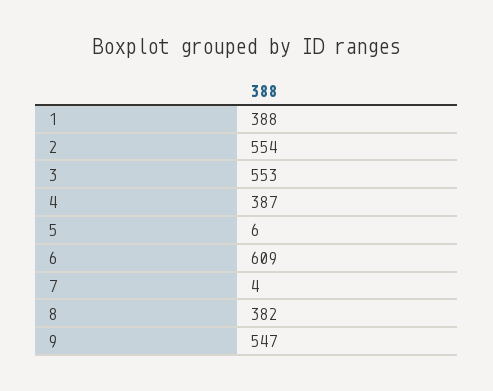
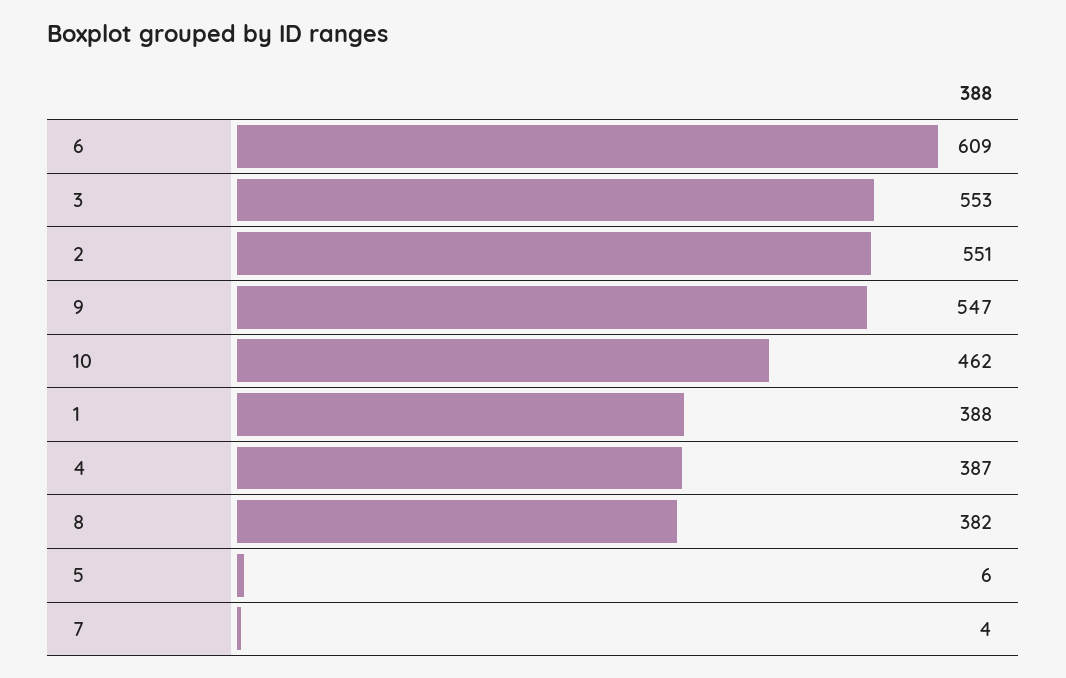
2: 554 -> 551
10: none -> 462

